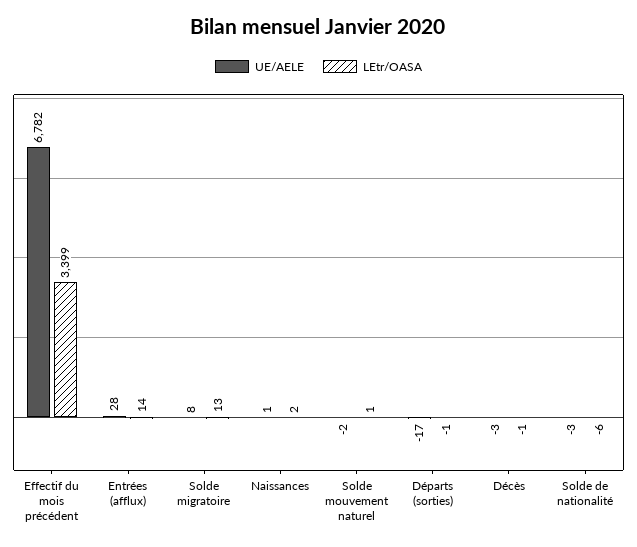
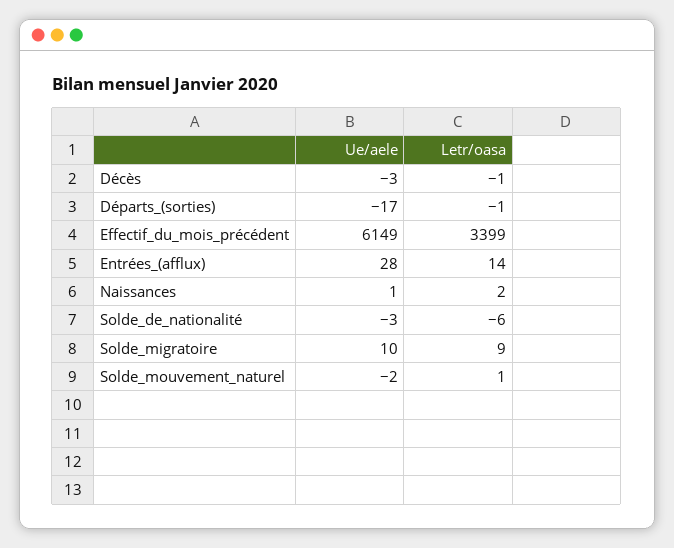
UE/AELE, Effectif du mois précédent: 6782 -> 6149
UE/AELE, Solde migratoire: 8 -> 10
LEtr/OASA, Solde migratoire: 13 -> 9

